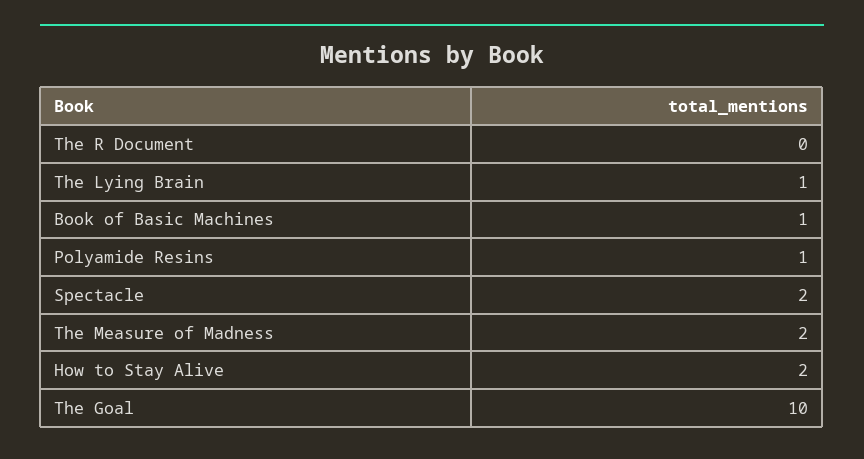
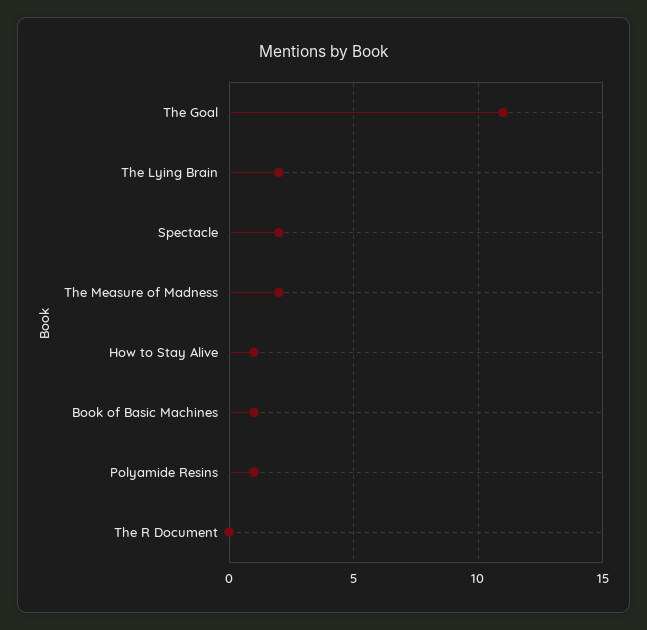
The Lying Brain: 1 -> 2
How to Stay Alive: 2 -> 1
The Goal: 10 -> 11

